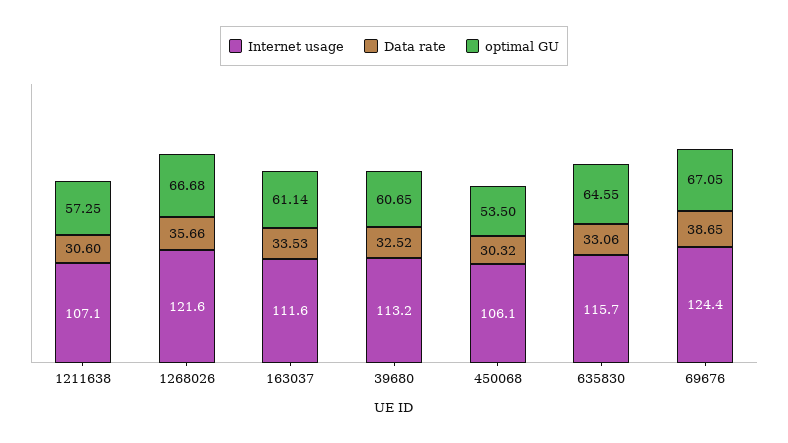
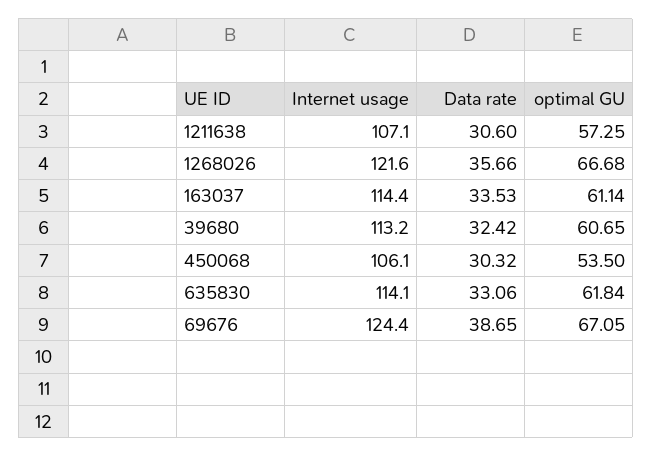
Internet usage, 163037: 111.6 -> 114.4
Data rate, 39680: 32.52 -> 32.42
Internet usage, 635830: 115.7 -> 114.1
optimal GU, 635830: 64.55 -> 61.84

